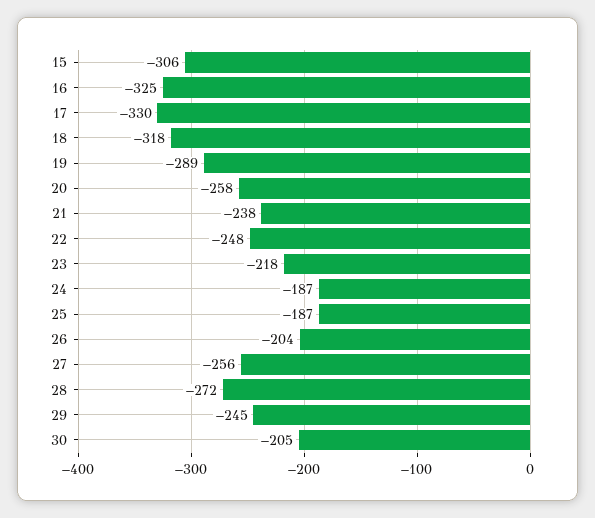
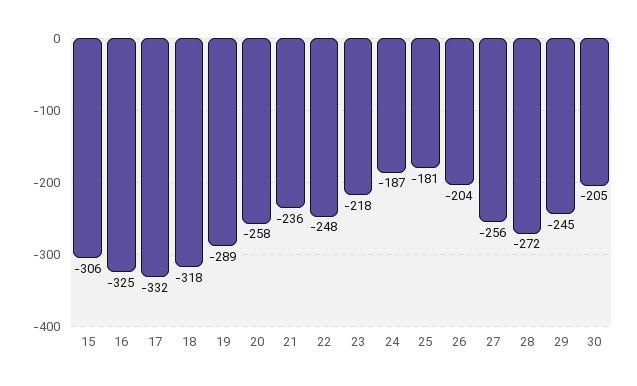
17: -330 -> -332
21: -238 -> -236
25: -187 -> -181

